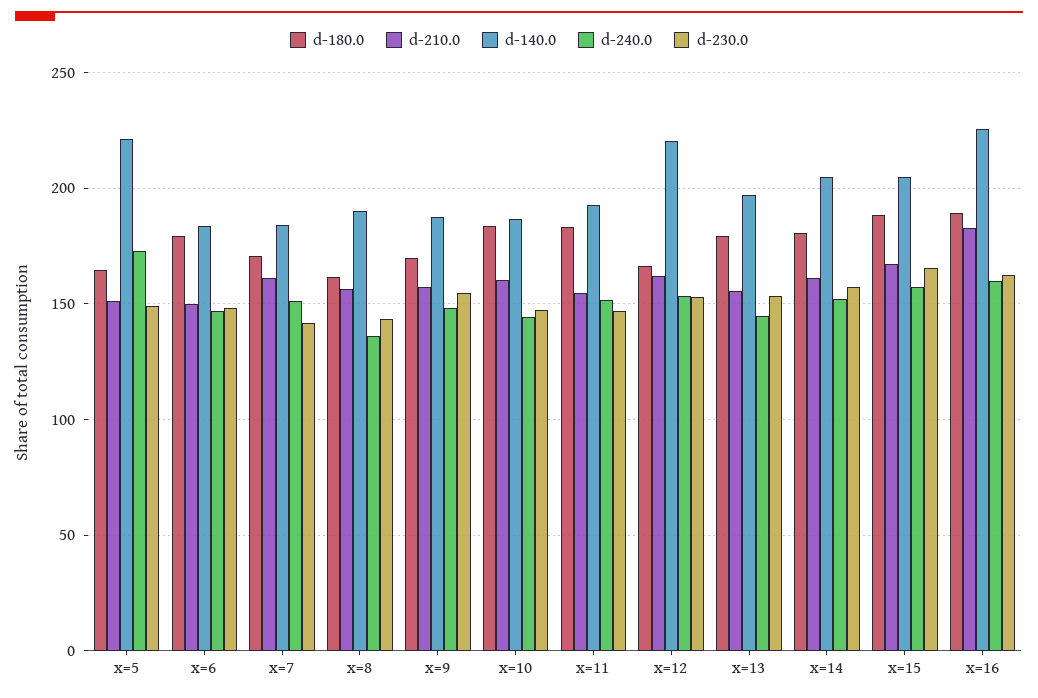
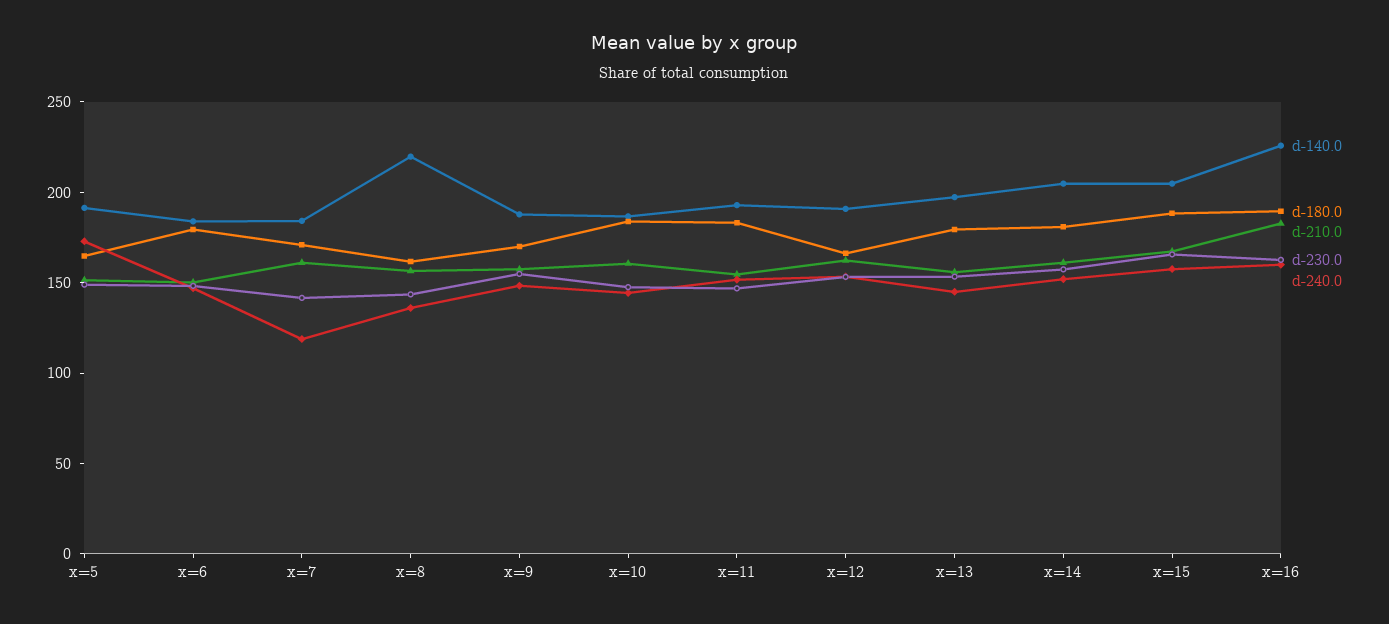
d-140.0, x=5: 220 -> 190
d-240.0, x=7: 150 -> 120
d-140.0, x=8: 190 -> 220
d-140.0, x=12: 220 -> 190

